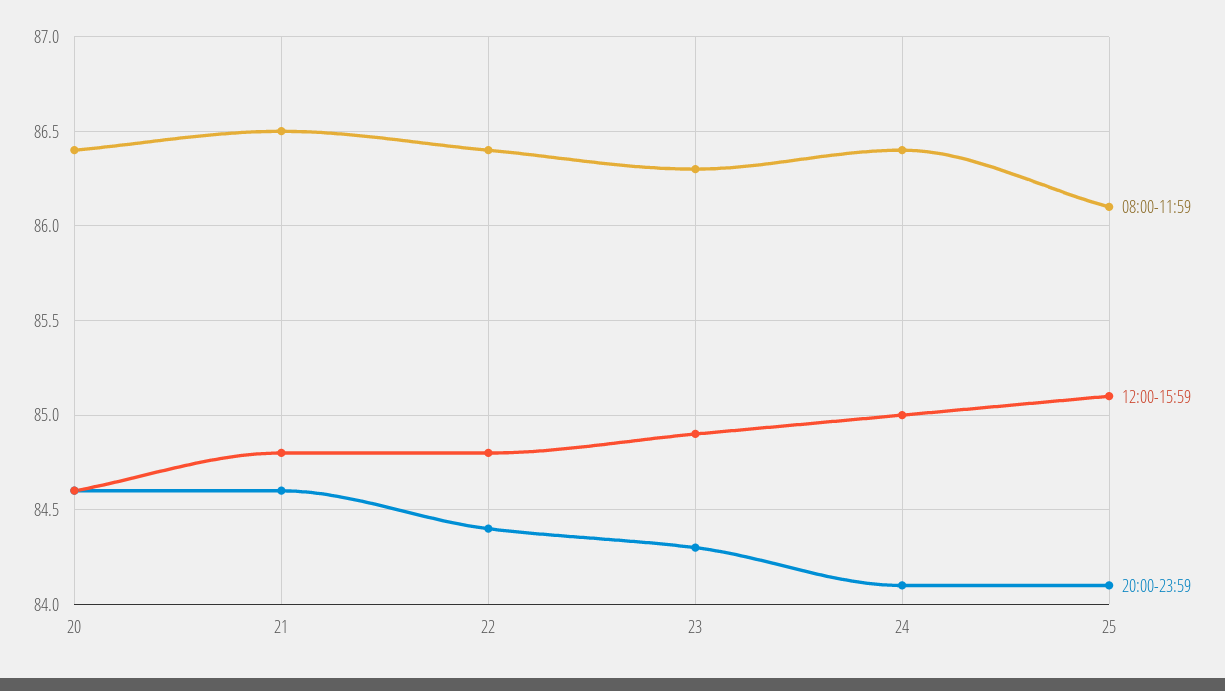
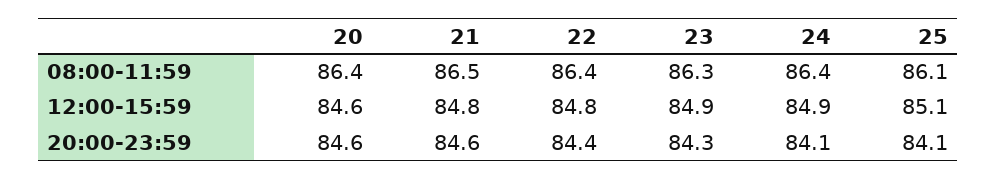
12:00-15:59, 24: 85 -> 84.9

